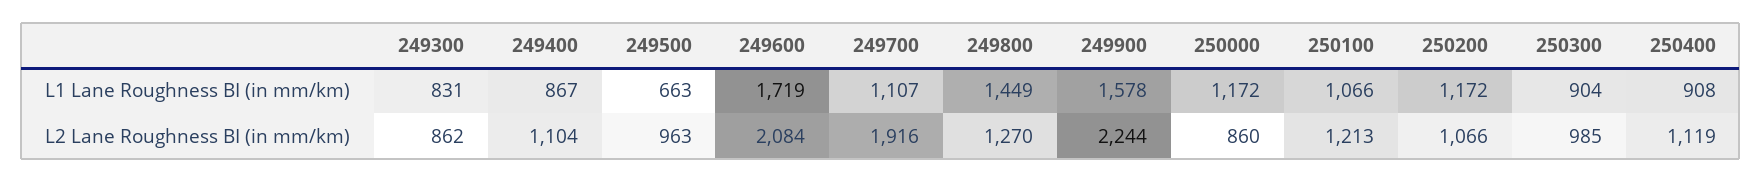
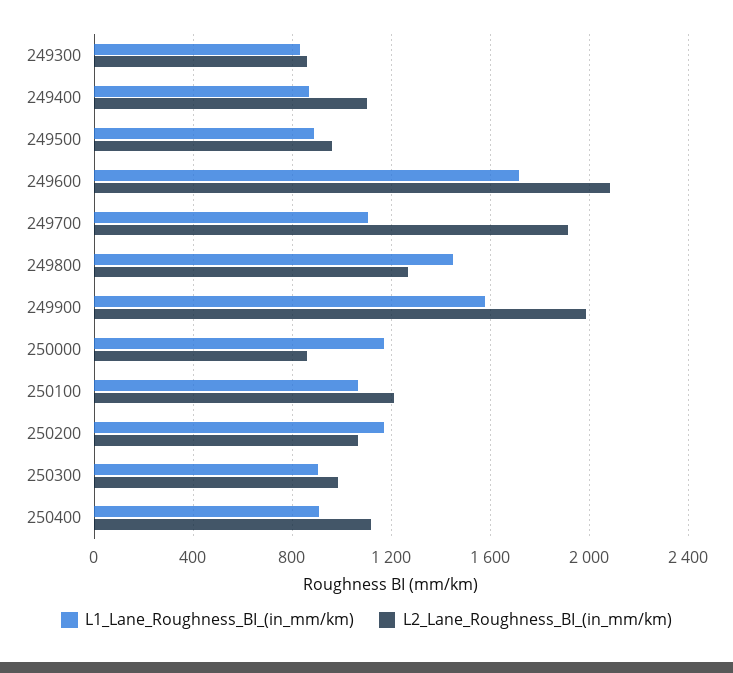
L1 Lane Roughness BI (in mm/km), 249500: 663 -> 900
L2 Lane Roughness BI (in mm/km), 249900: 2244 -> 2000

